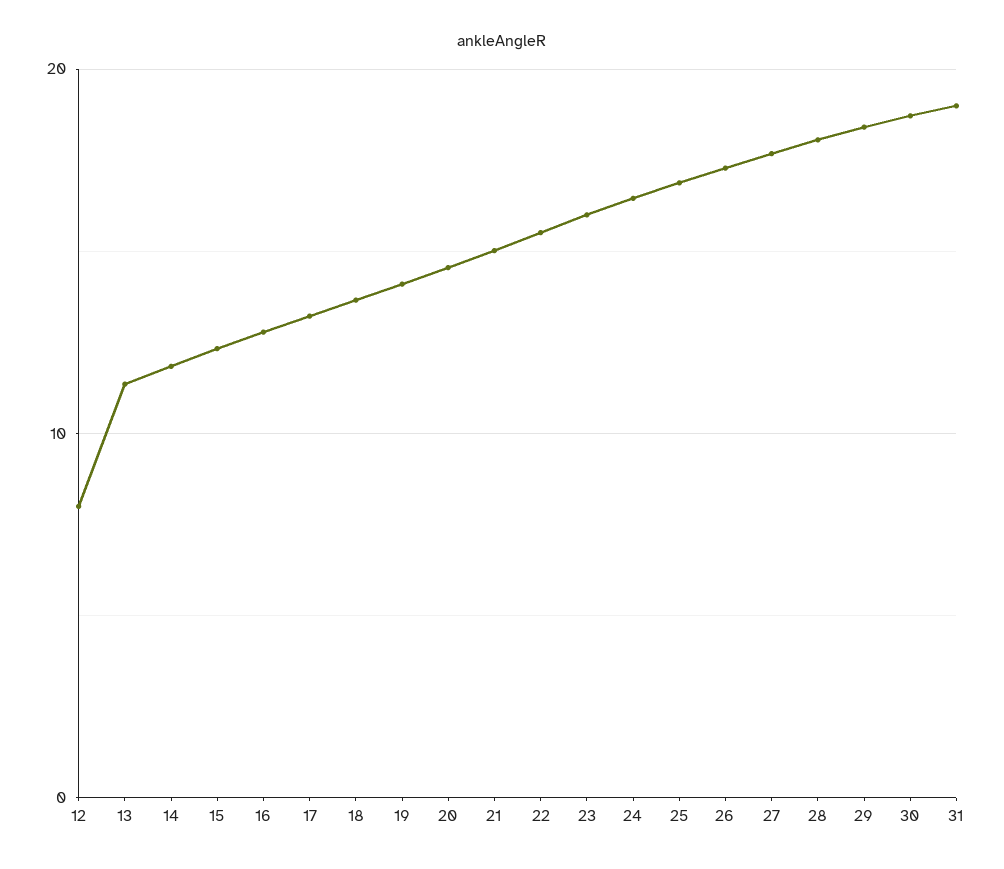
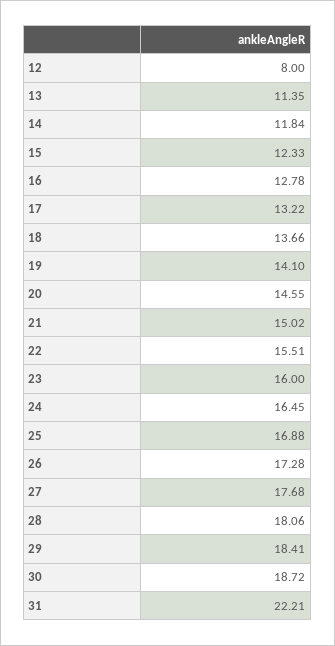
31: 19 -> 22.21

